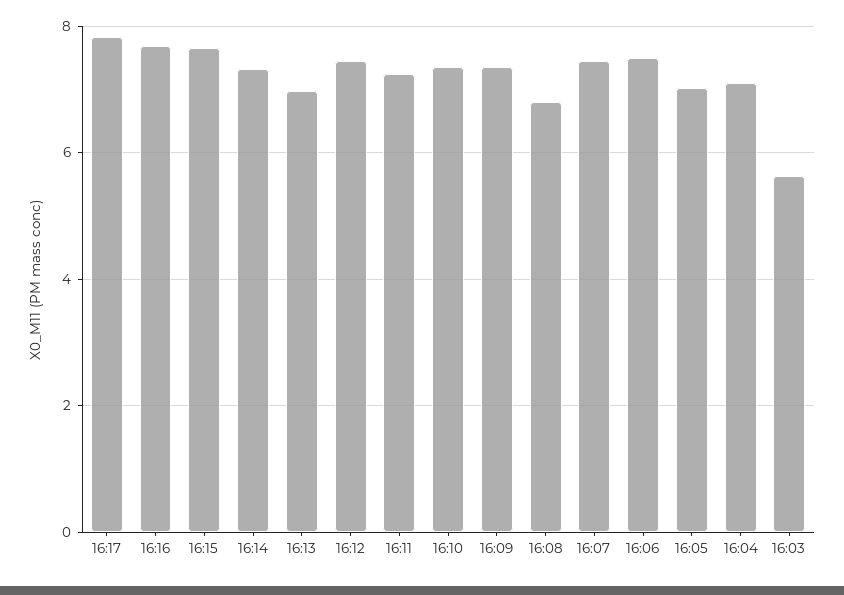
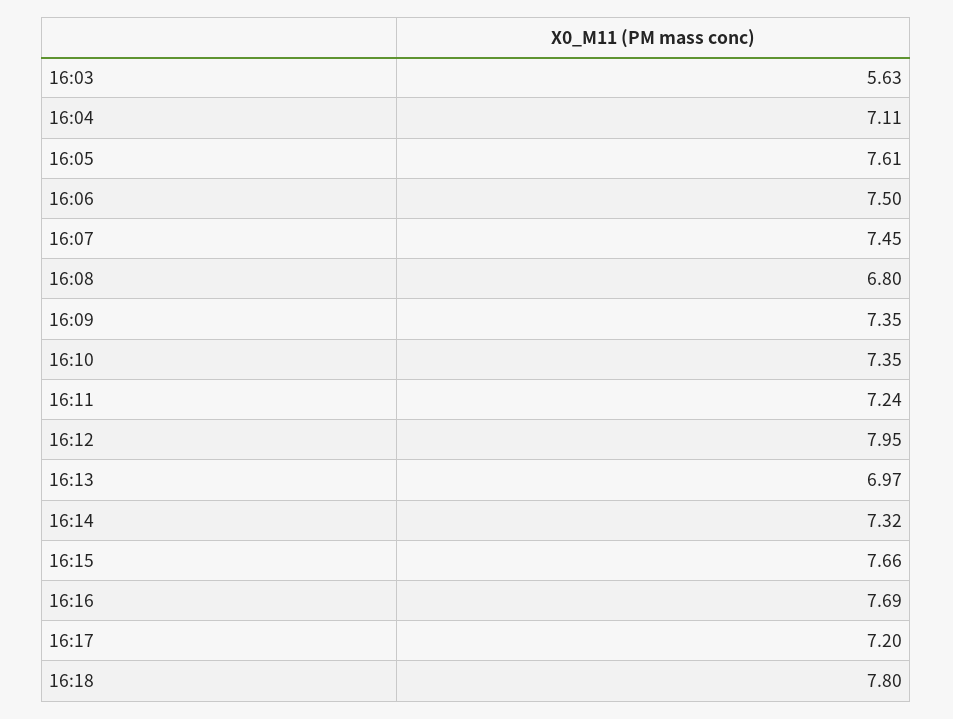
16:17: 7.8 -> 7.2
16:12: 7.4 -> 7.95
16:05: 7 -> 7.61
16:18: none -> 7.8

